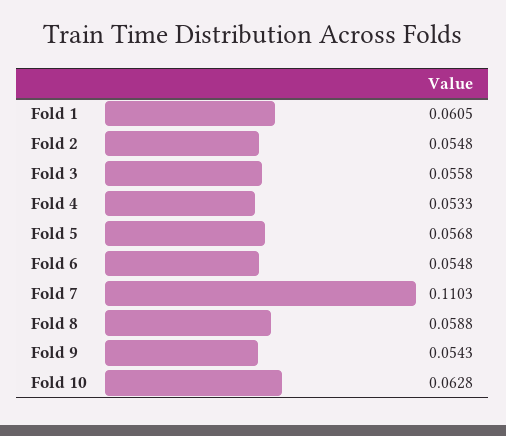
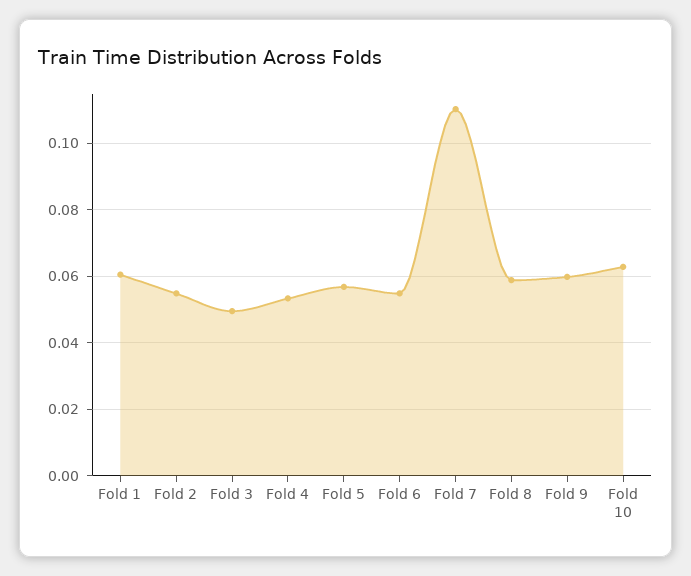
Fold 3: 0.0558 -> 0.05
Fold 9: 0.0543 -> 0.06

